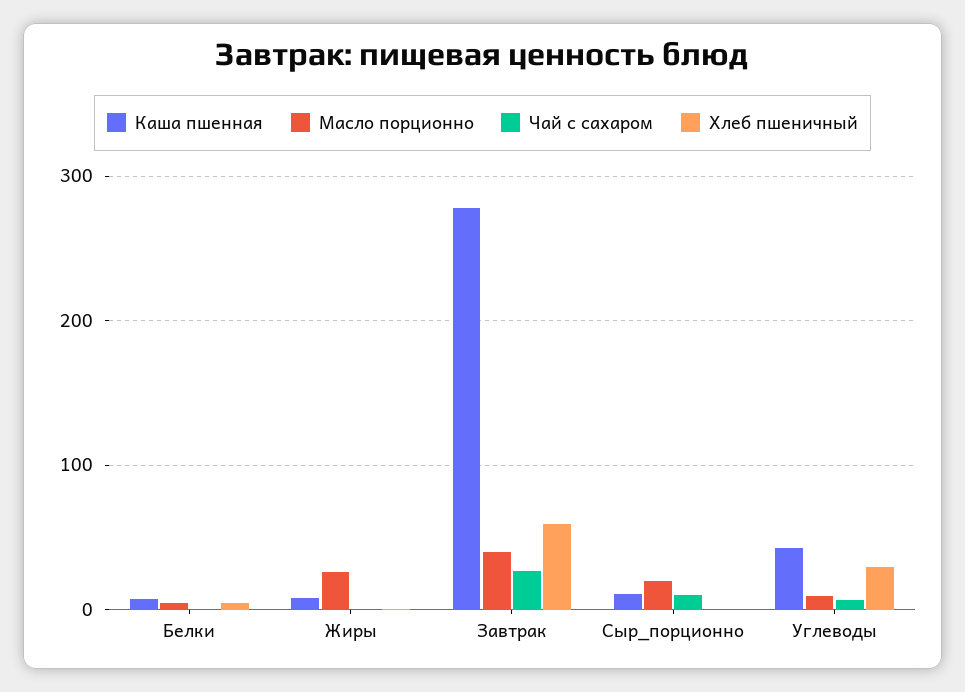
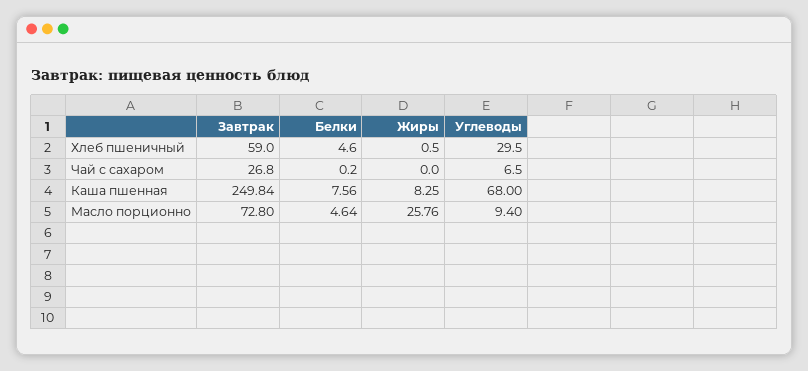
Каша пшенная, Завтрак: 280 -> 249.84
Масло порционно, Завтрак: 40 -> 72.8
Каша пшенная, Сыр_порционно: 10 -> none
Масло порционно, Сыр_порционно: 20 -> none
Чай с сахаром, Сыр_порционно: 10 -> none
Хлеб пшеничный, Сыр_порционно: 0 -> none
Каша пшенная, Углеводы: 40 -> 68

